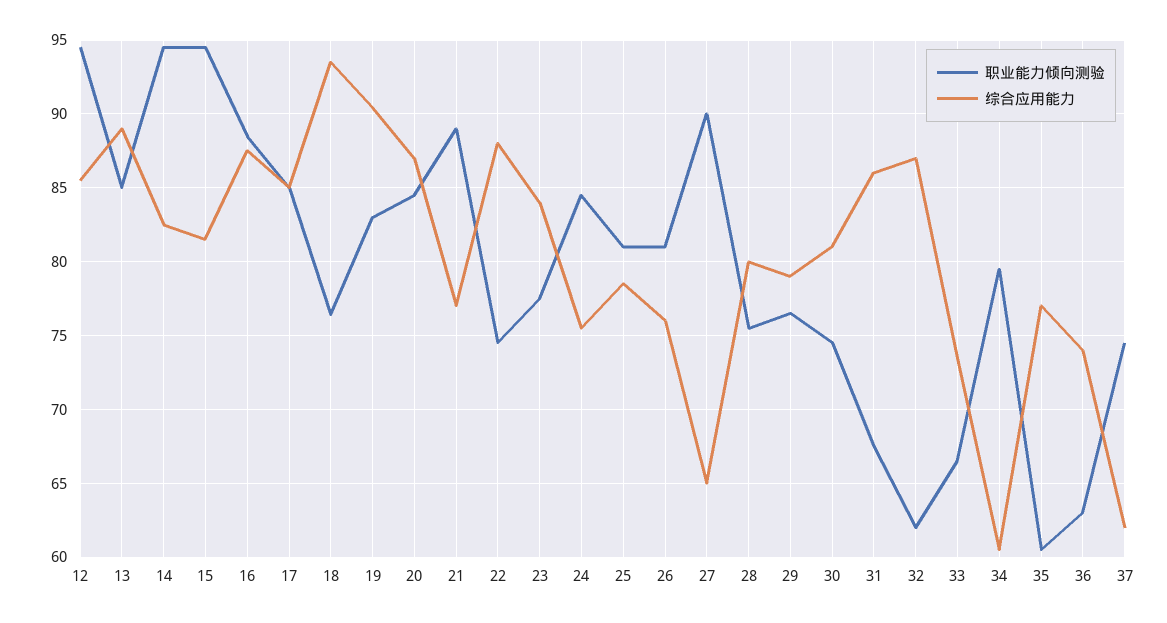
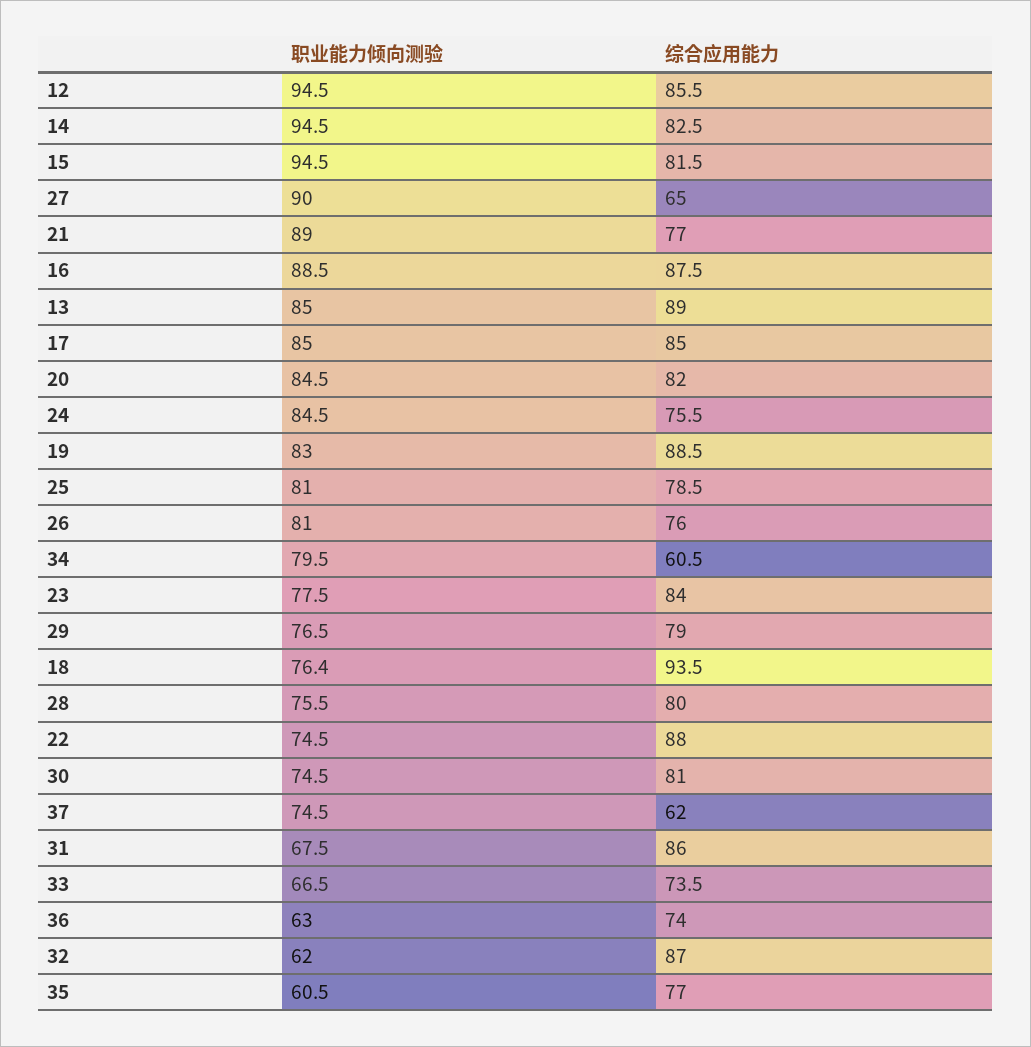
综合应用能力, 19: 90.5 -> 88.5
综合应用能力, 20: 87 -> 82

